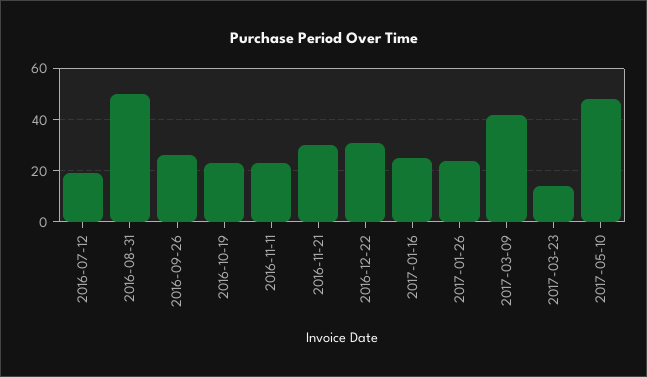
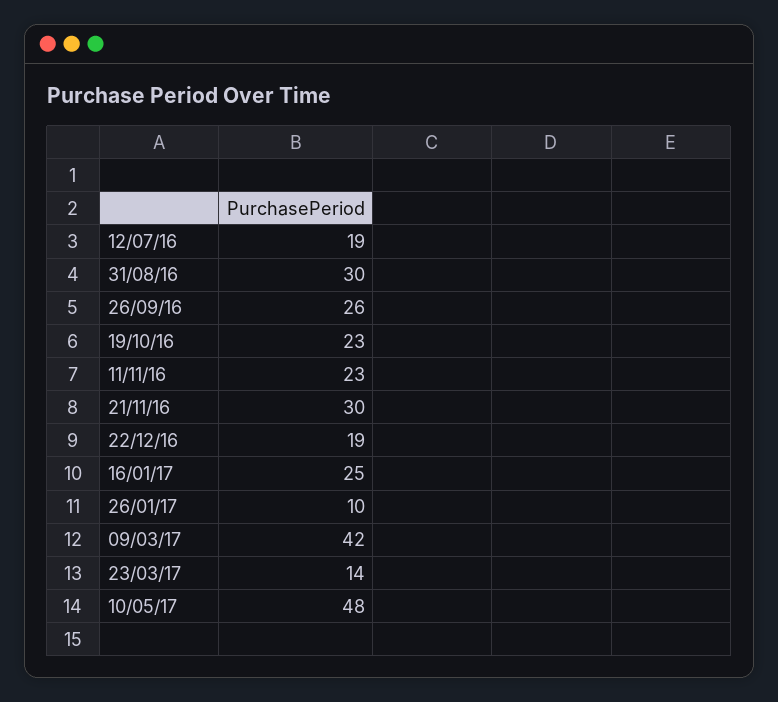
2016-08-31: 50 -> 30
2016-12-22: 30 -> 19
2017-01-26: 25 -> 10

